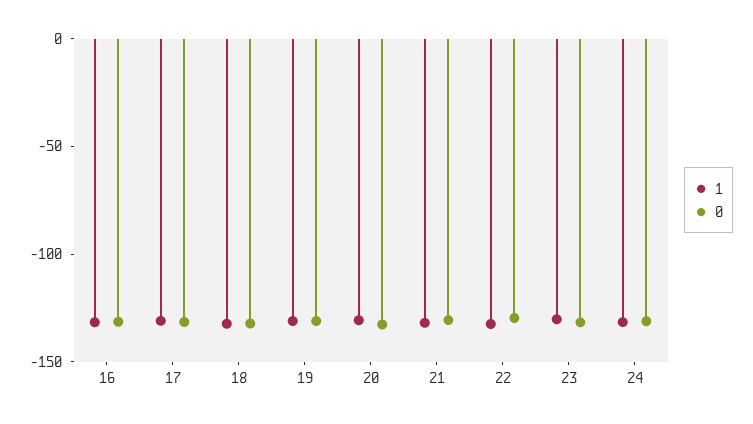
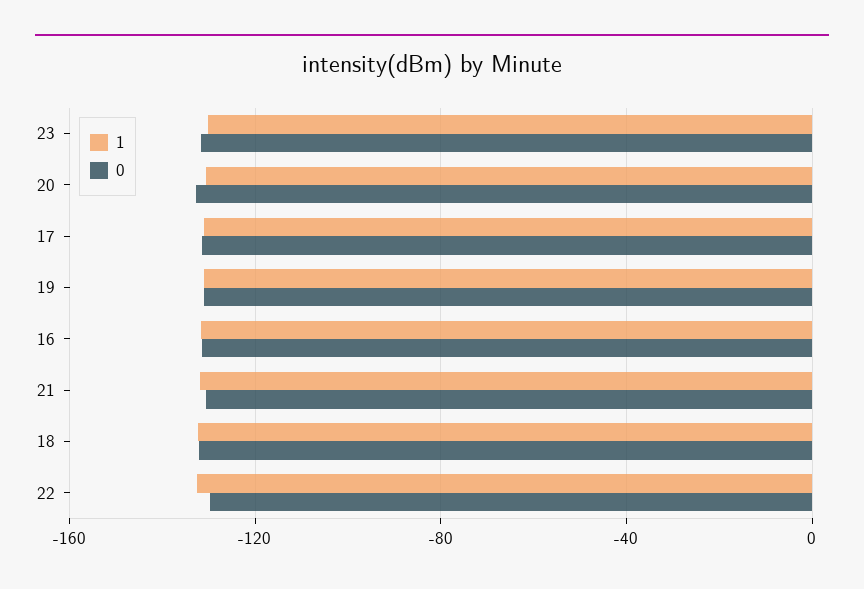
1, 24: -130 -> none
0, 24: -130 -> none

